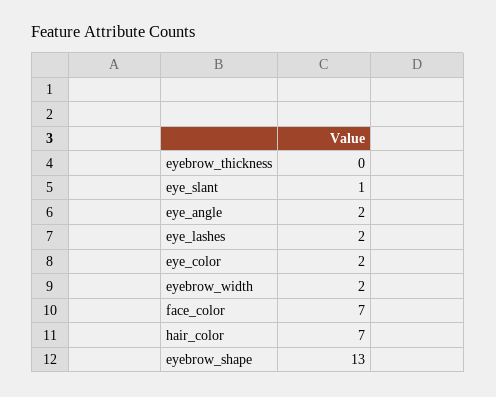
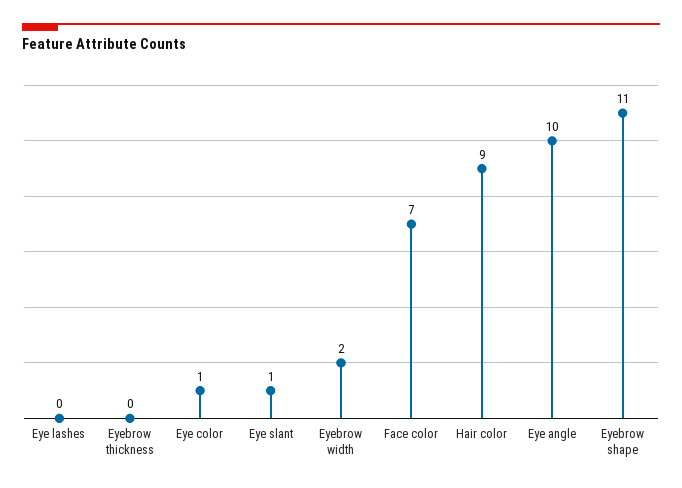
eye_angle: 2 -> 10
eye_lashes: 2 -> 0
eye_color: 2 -> 1
hair_color: 7 -> 9
eyebrow_shape: 13 -> 11

